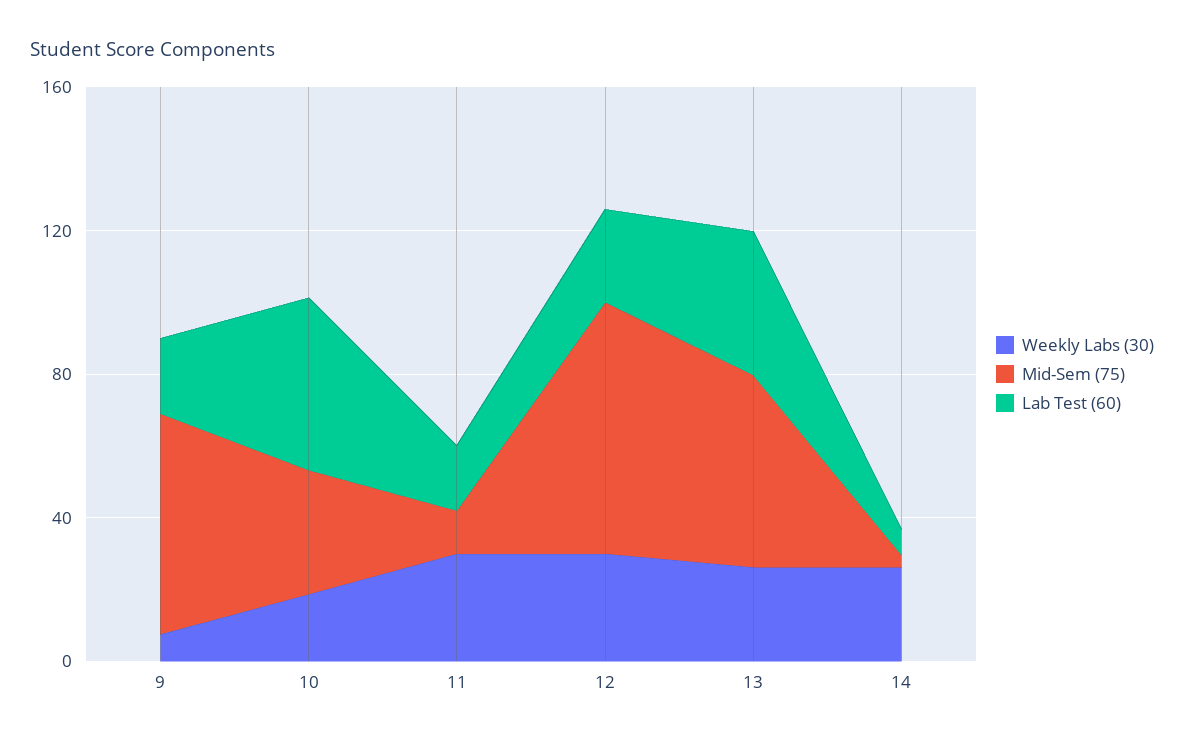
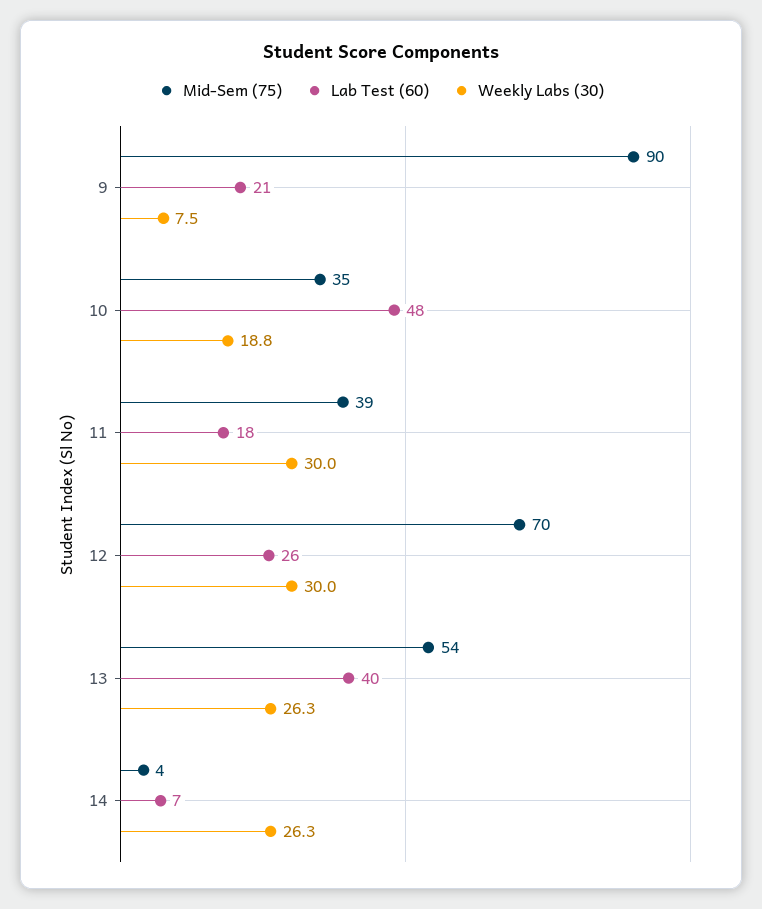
Mid-Sem (75), 9: 60 -> 90
Mid-Sem (75), 11: 10 -> 39

